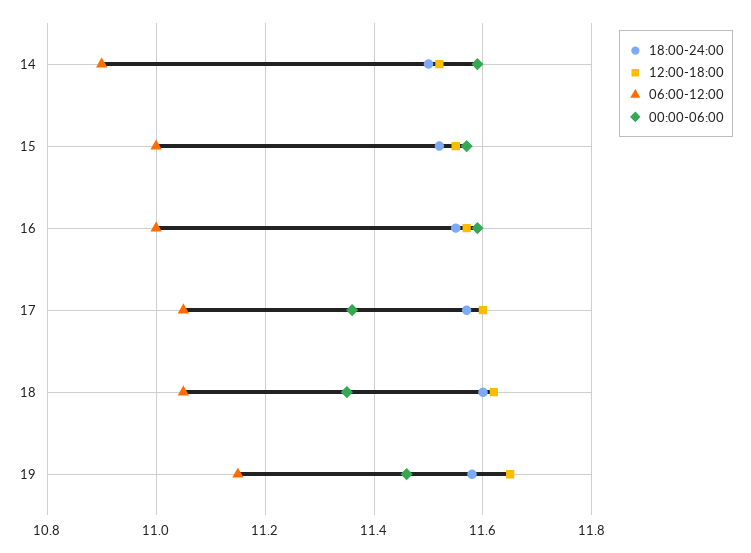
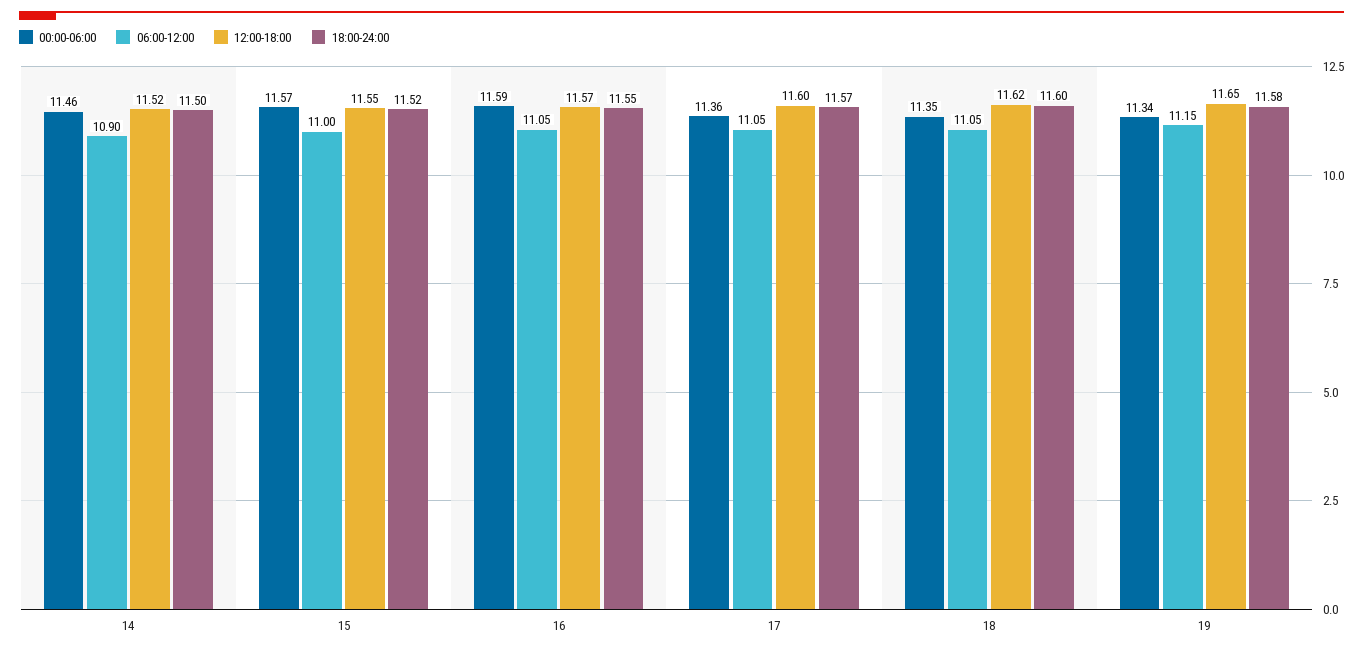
00:00-06:00, 14: 11.6 -> 11.46
06:00-12:00, 16: 11 -> 11.05
00:00-06:00, 19: 11.45 -> 11.34

